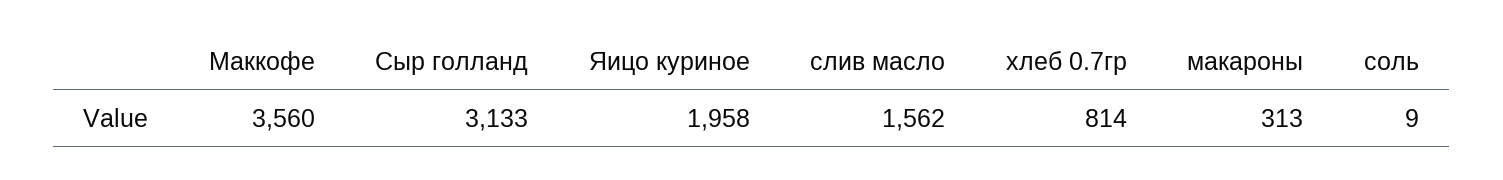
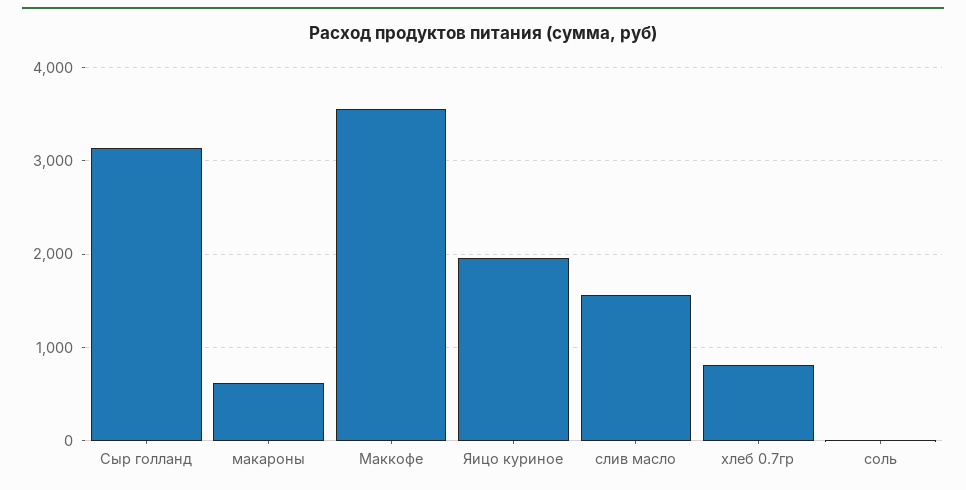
макароны: 313 -> 600

